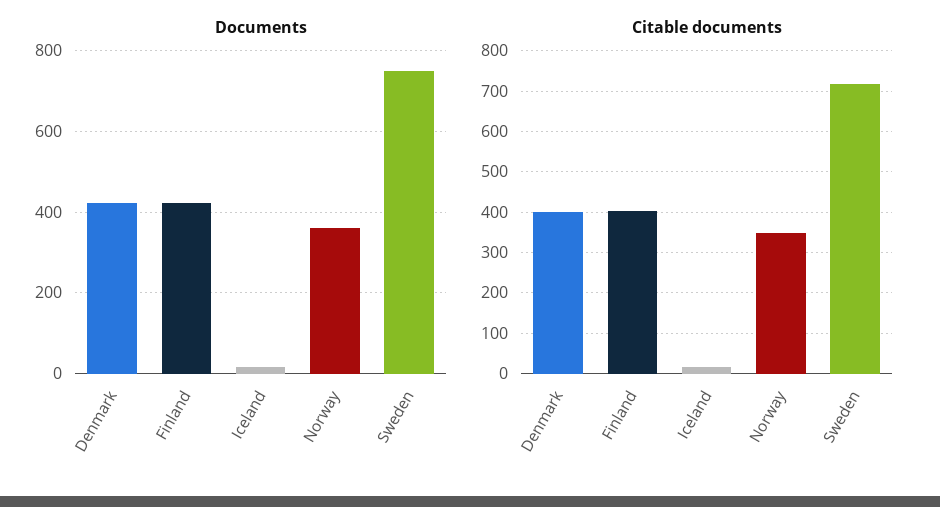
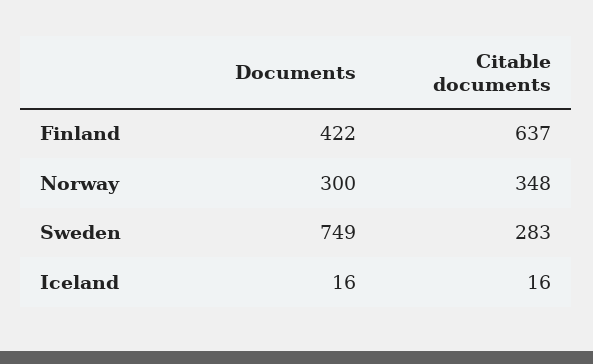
Documents, Denmark: 420 -> none
Documents, Norway: 360 -> 300
Citable documents, Denmark: 400 -> none
Citable documents, Finland: 400 -> 637
Citable documents, Sweden: 720 -> 283

